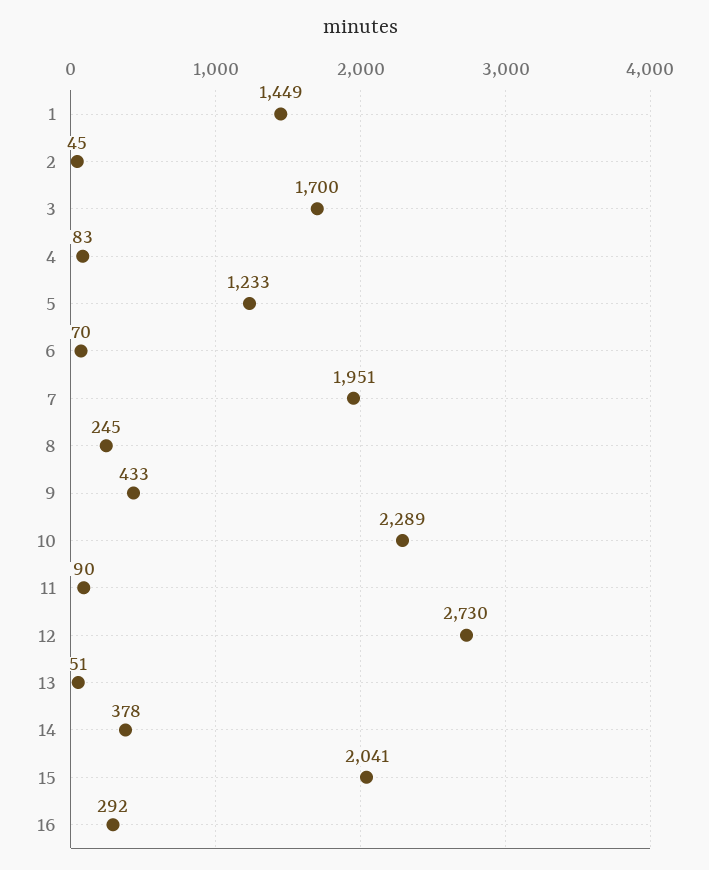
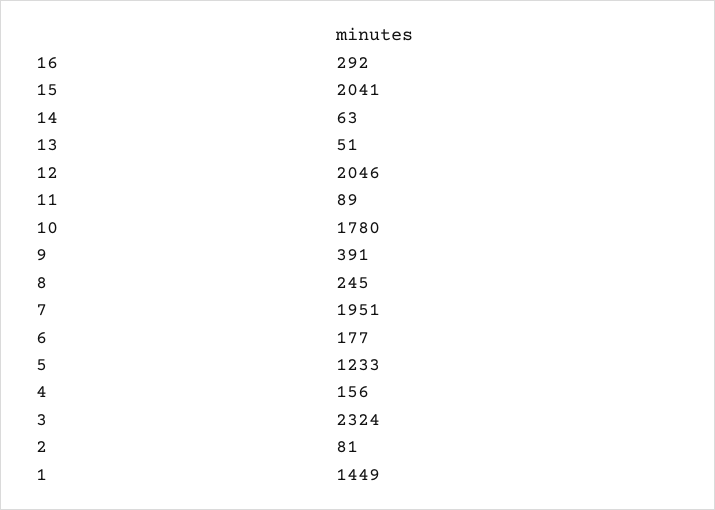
2: 45 -> 81
3: 1700 -> 2324
4: 83 -> 156
6: 70 -> 177
9: 433 -> 391
10: 2289 -> 1780
11: 90 -> 89
12: 2730 -> 2046
14: 378 -> 63

